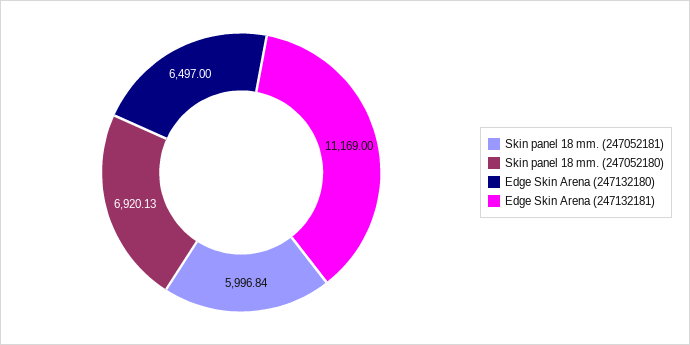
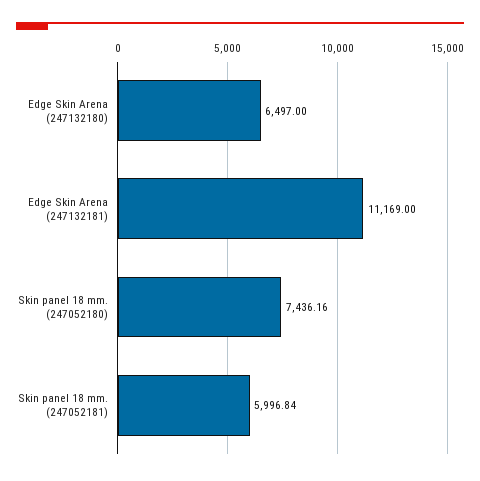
Skin panel 18 mm. (247052180): 6920.13 -> 7436.16

